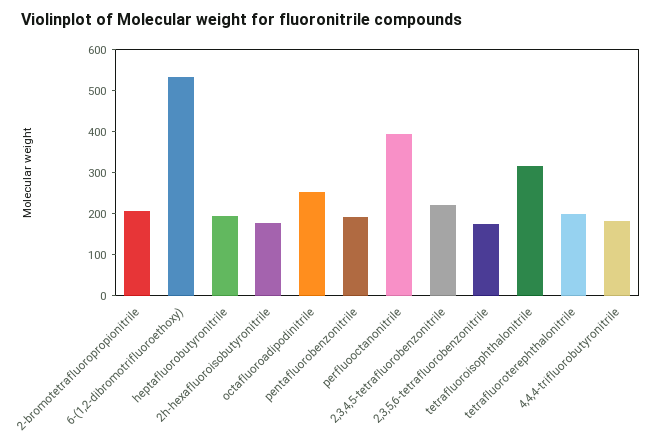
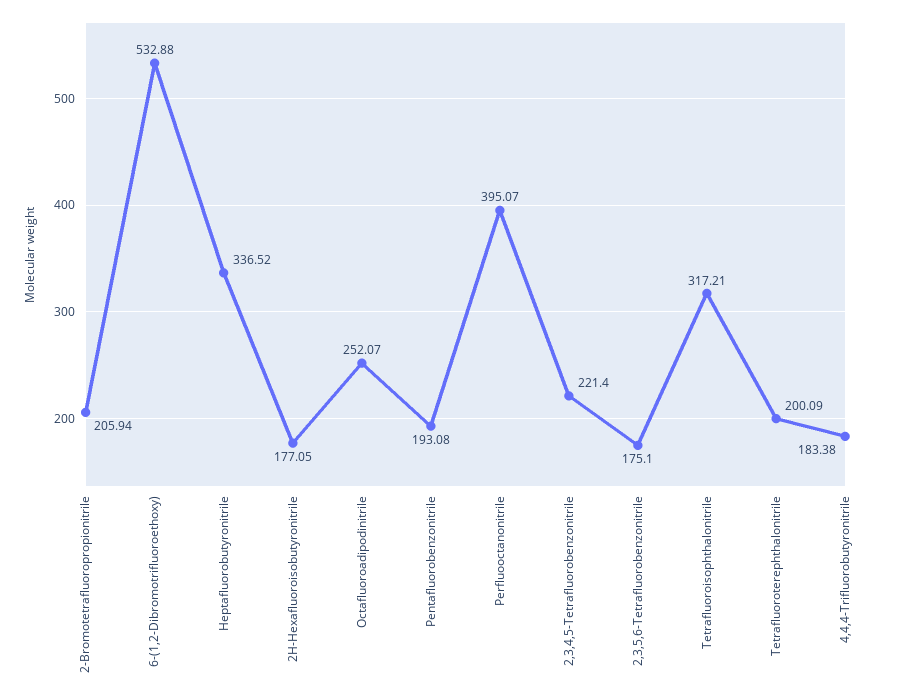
heptafluorobutyronitrile: 200 -> 336.52

